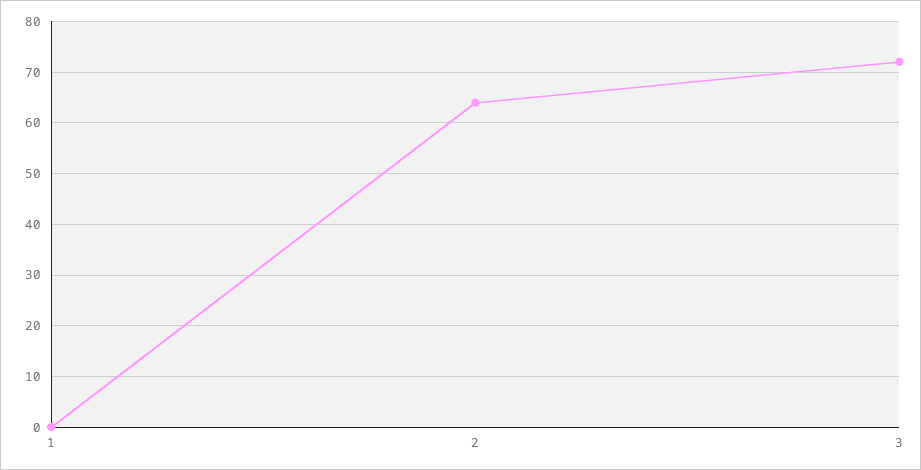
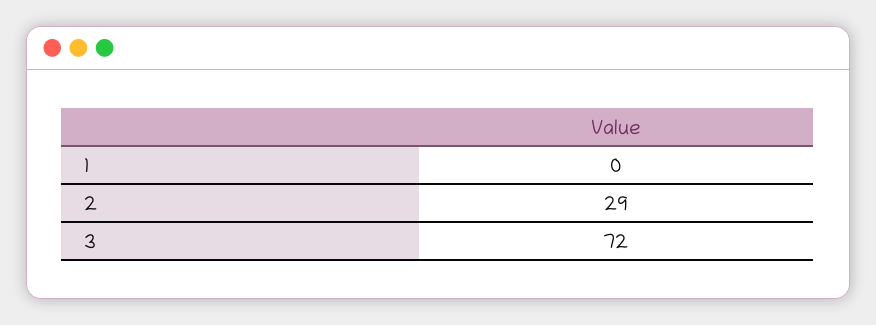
2: 65 -> 29

